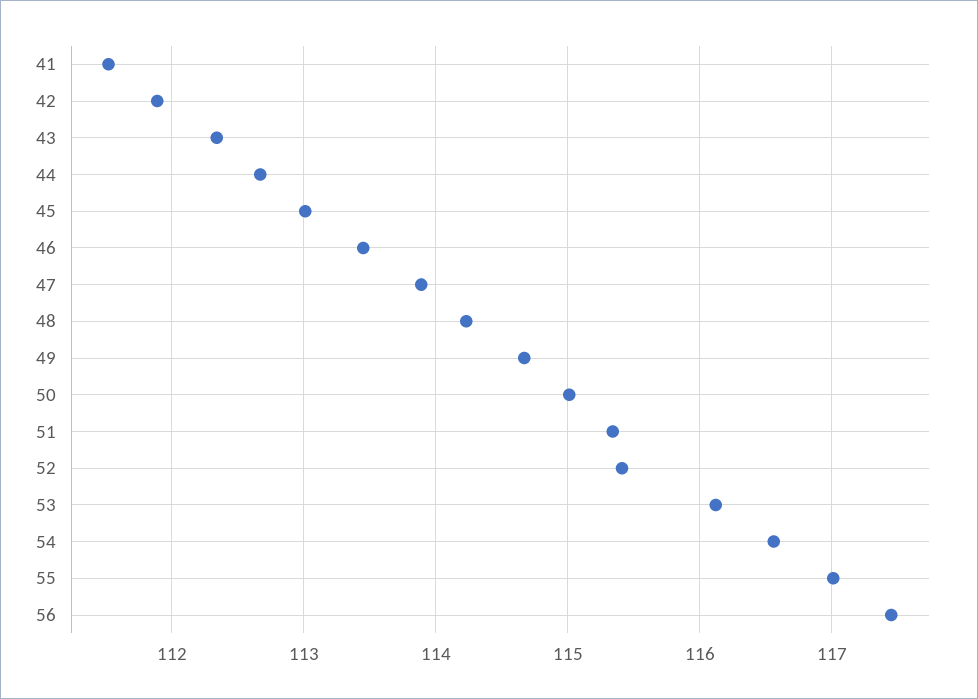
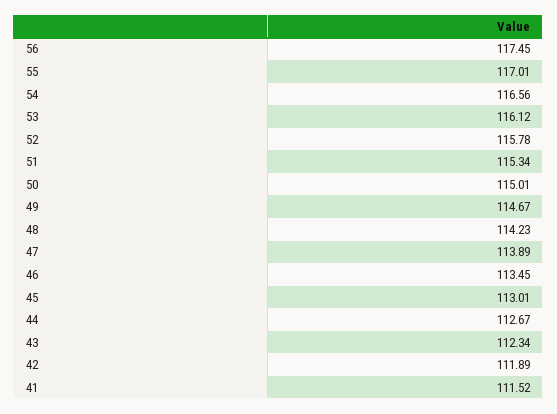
52: 115.4 -> 115.78

